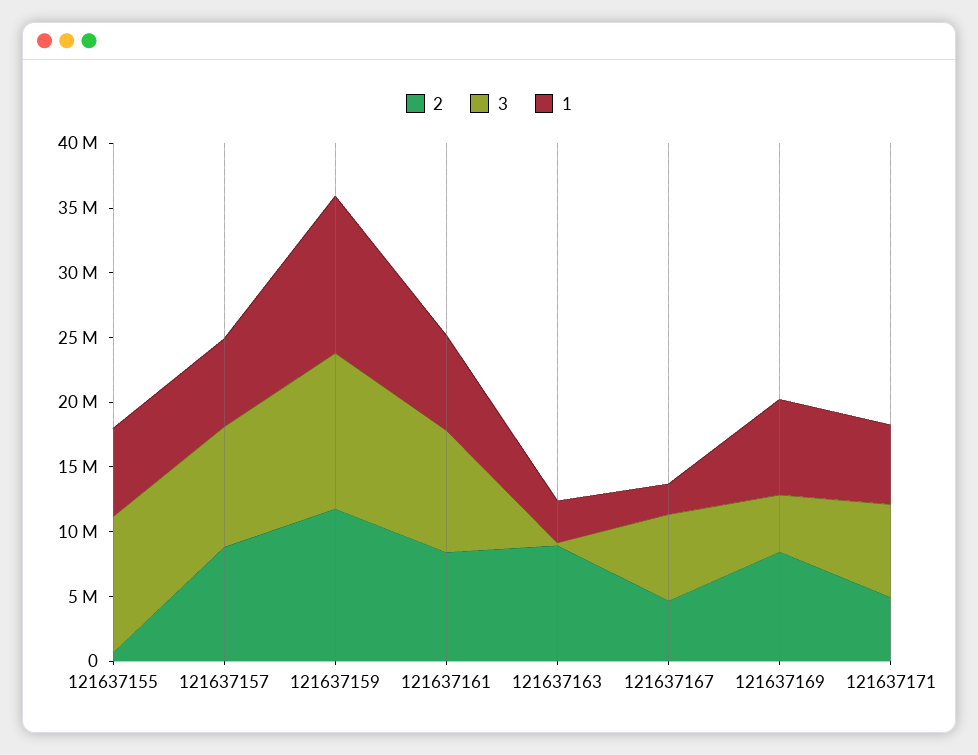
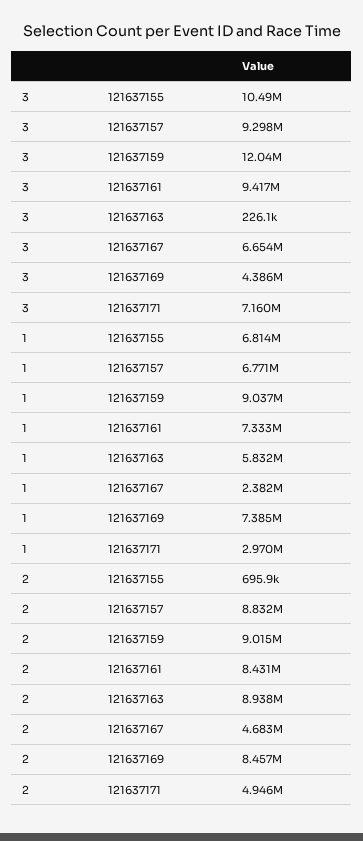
2, 121637159: 12000000 -> 9015000
1, 121637159: 12000000 -> 9037000
1, 121637163: 3000000 -> 5832000
1, 121637171: 6000000 -> 2970000

